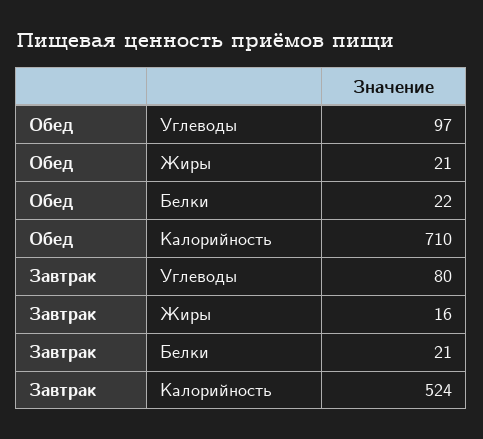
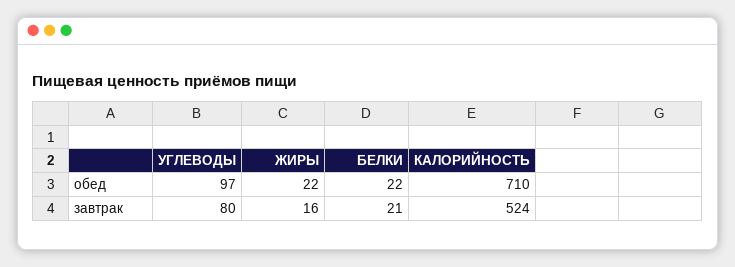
Обед, Жиры: 21 -> 22

